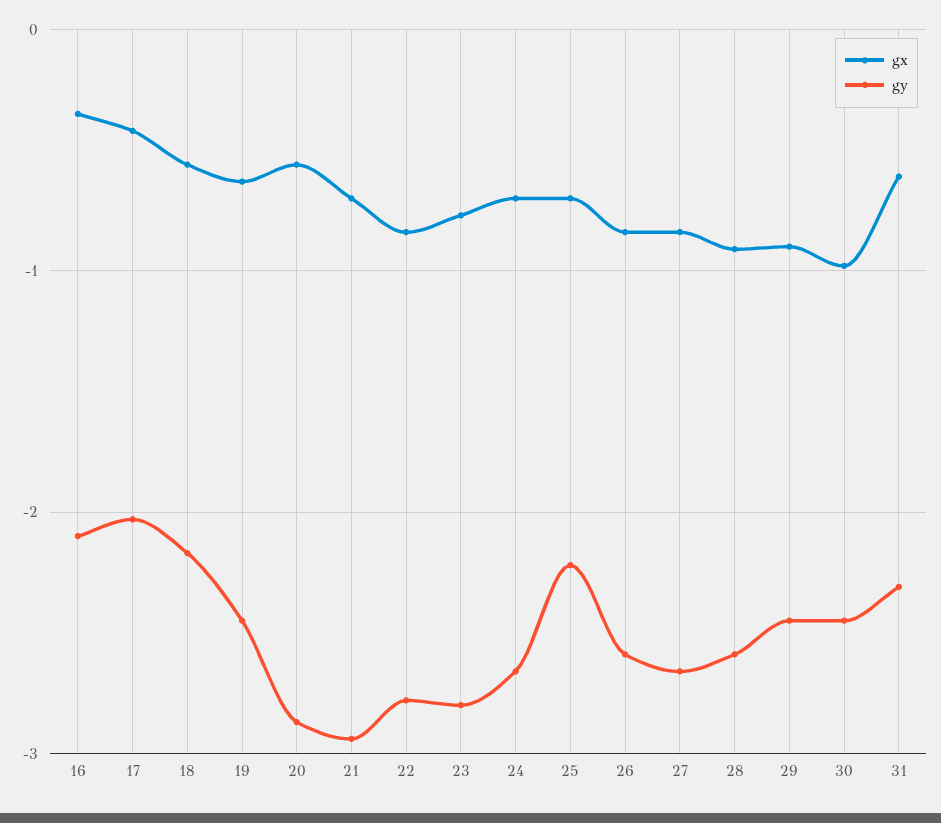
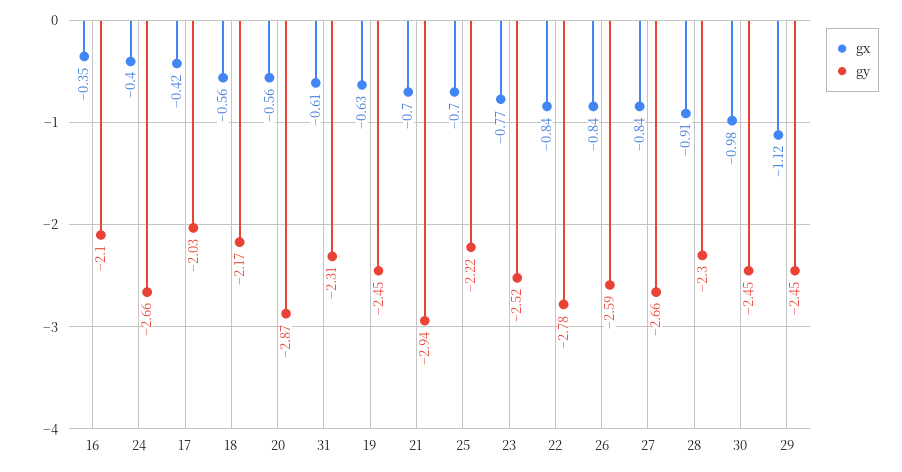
gy, 23: -2.8 -> -2.52
gx, 24: -0.7 -> -0.4
gy, 28: -2.6 -> -2.3
gx, 29: -0.9 -> -1.12

